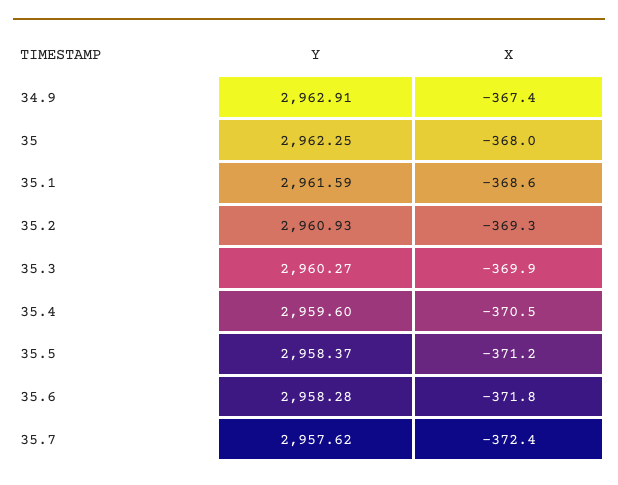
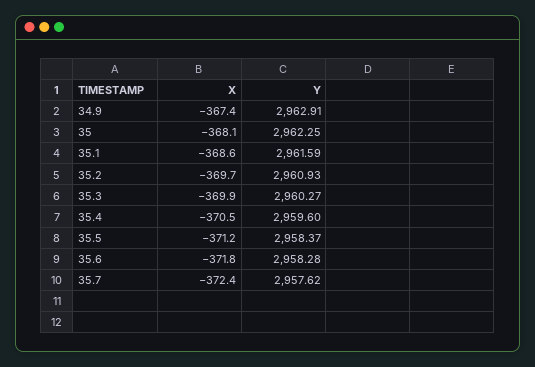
X, 35: -368 -> -368.1
X, 35.2: -369.3 -> -369.7

